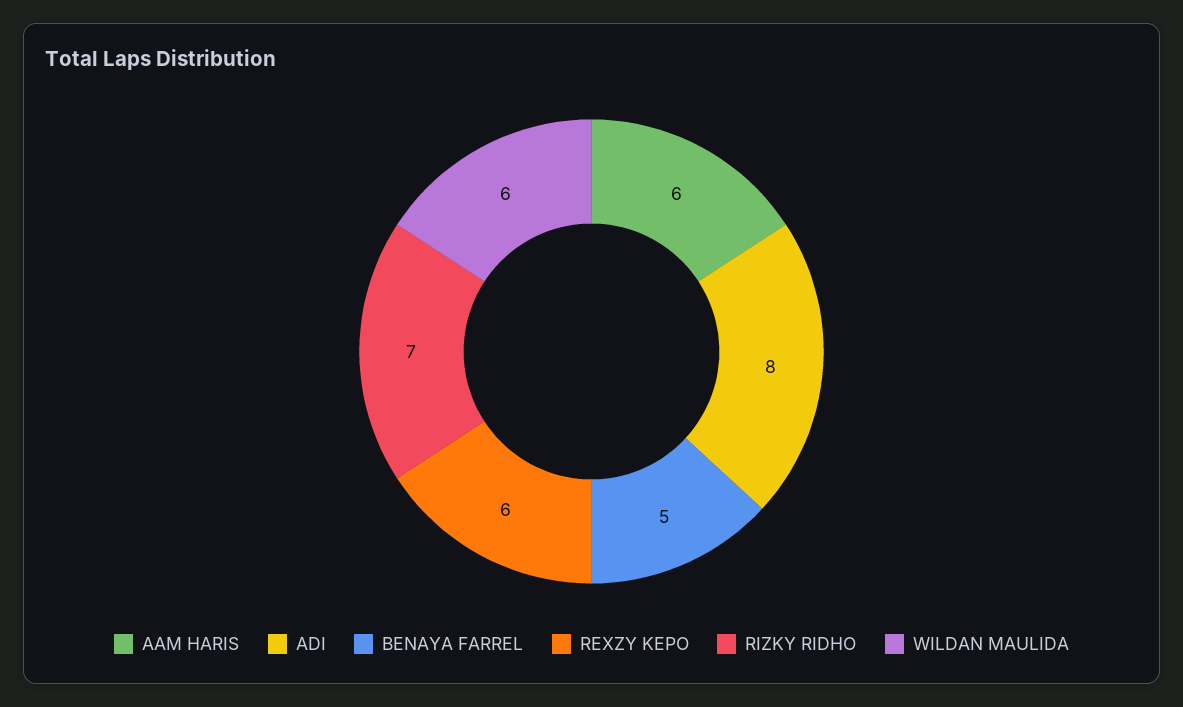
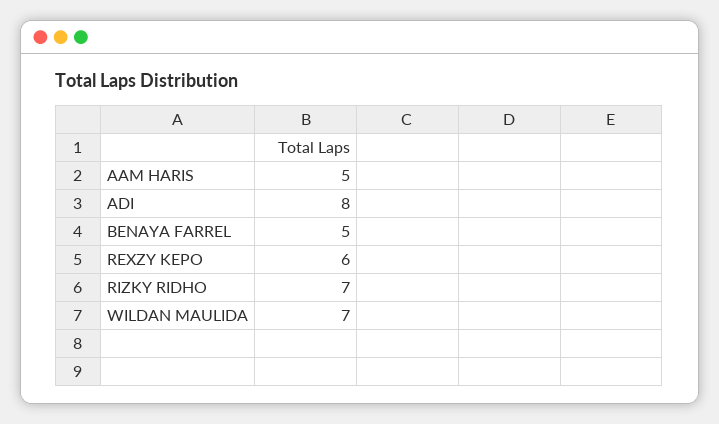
AAM HARIS: 6 -> 5
WILDAN MAULIDA: 6 -> 7

